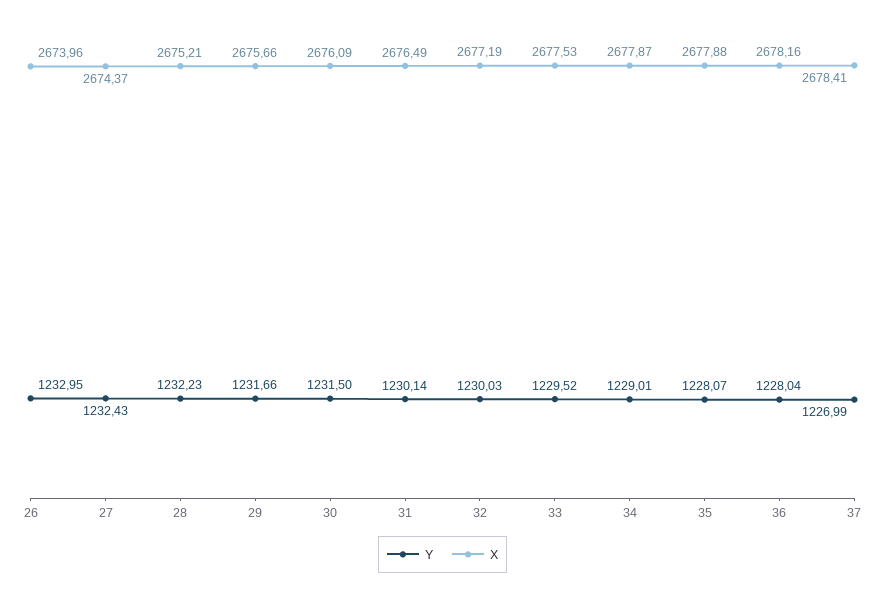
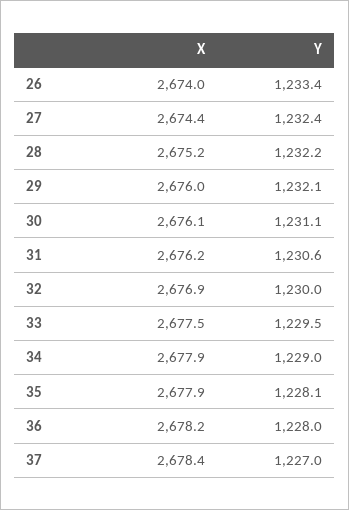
Y, 26: 1232.95 -> 1233.4
Y, 29: 1231.66 -> 1232.1
X, 29: 2675.66 -> 2676
Y, 30: 1231.5 -> 1231.1
Y, 31: 1230.14 -> 1230.6
X, 31: 2676.49 -> 2676.2
X, 32: 2677.19 -> 2676.9

